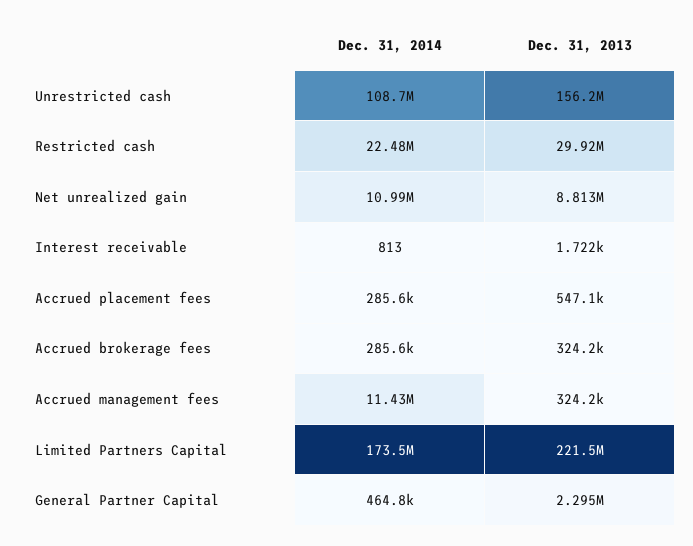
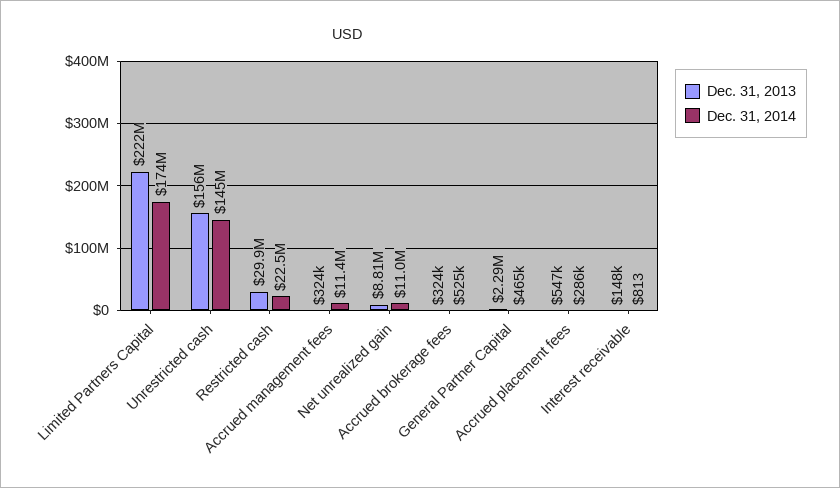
Dec. 31, 2014, Unrestricted cash: 108700000 -> 145000000
Dec. 31, 2013, Interest receivable: 1722 -> 148000
Dec. 31, 2014, Accrued brokerage fees: 285600 -> 525000

